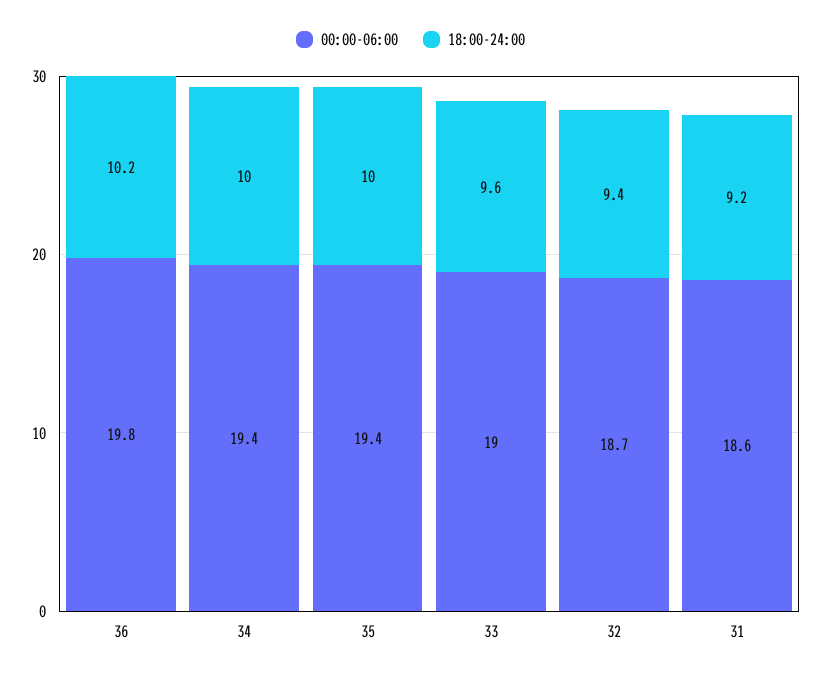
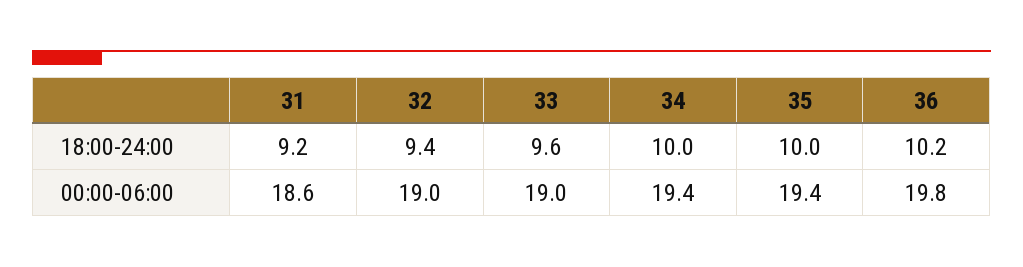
00:00-06:00, 32: 18.7 -> 19

